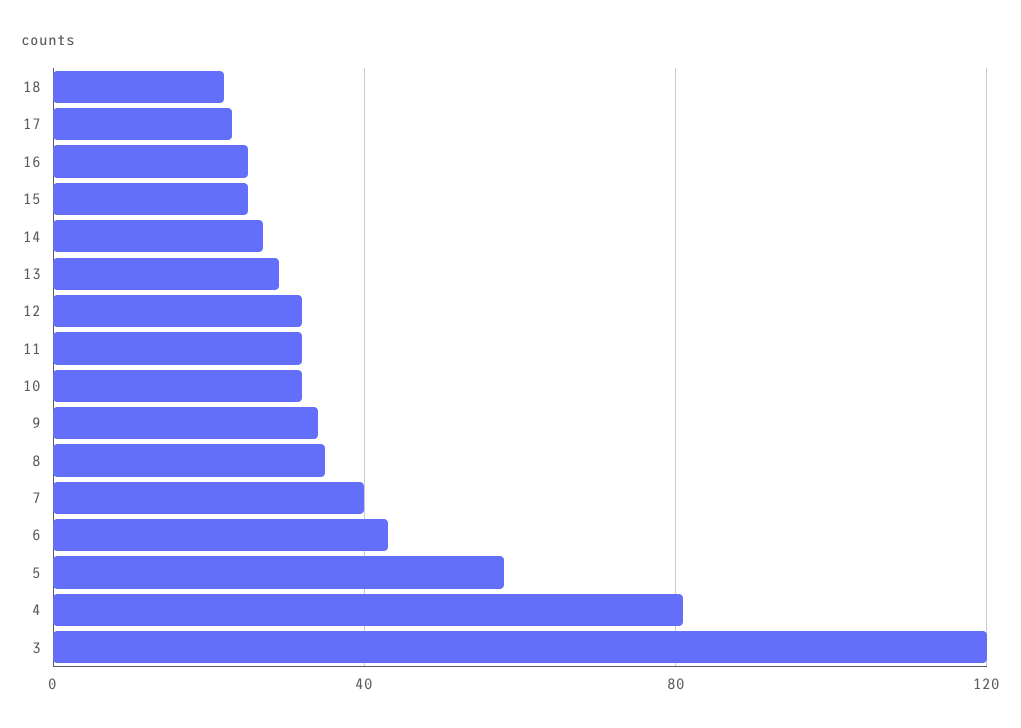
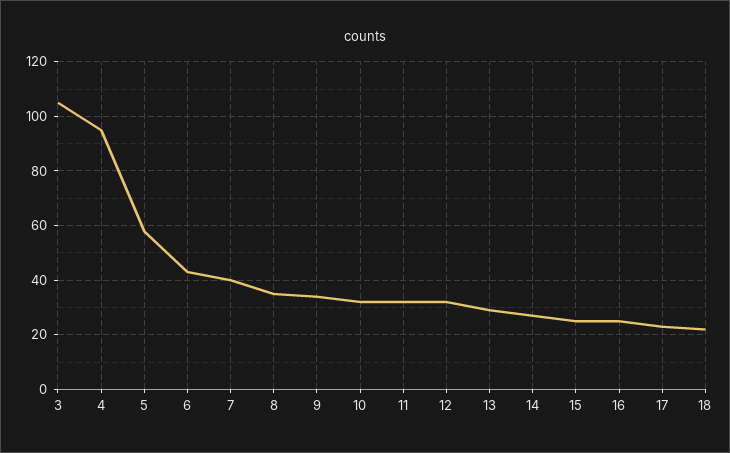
4: 80 -> 95
3: 120 -> 105

